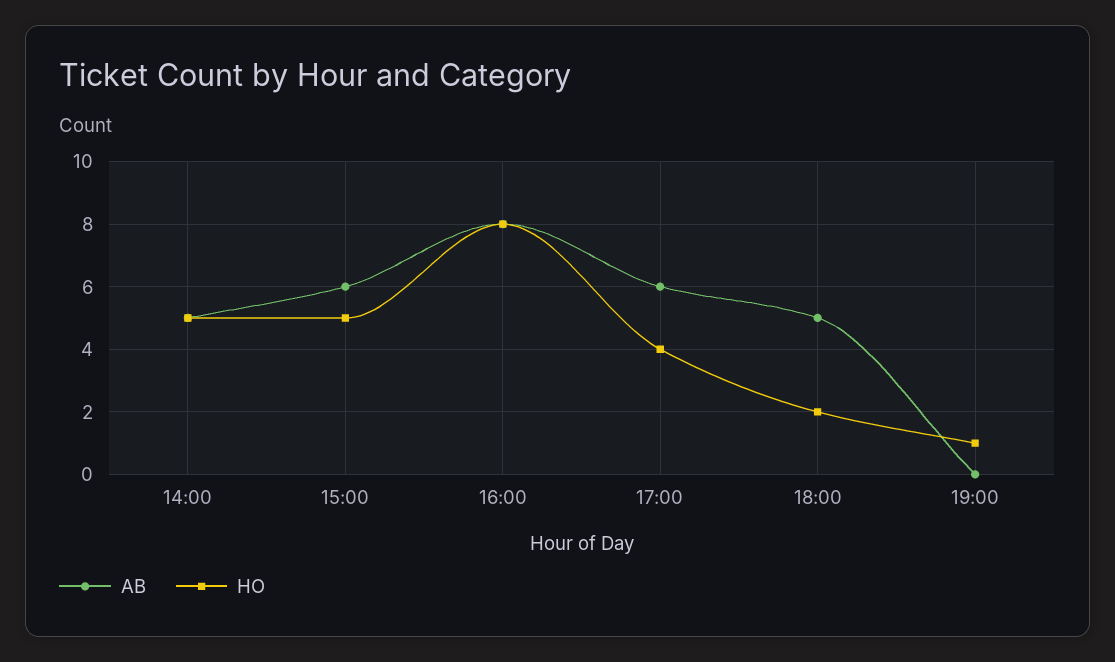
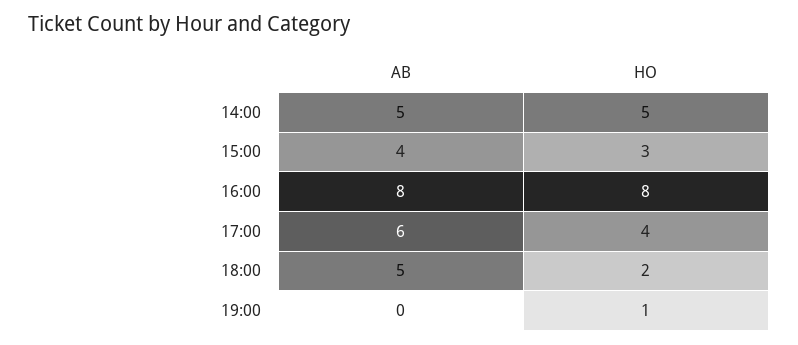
AB, 15:00: 6 -> 4
HO, 15:00: 5 -> 3

